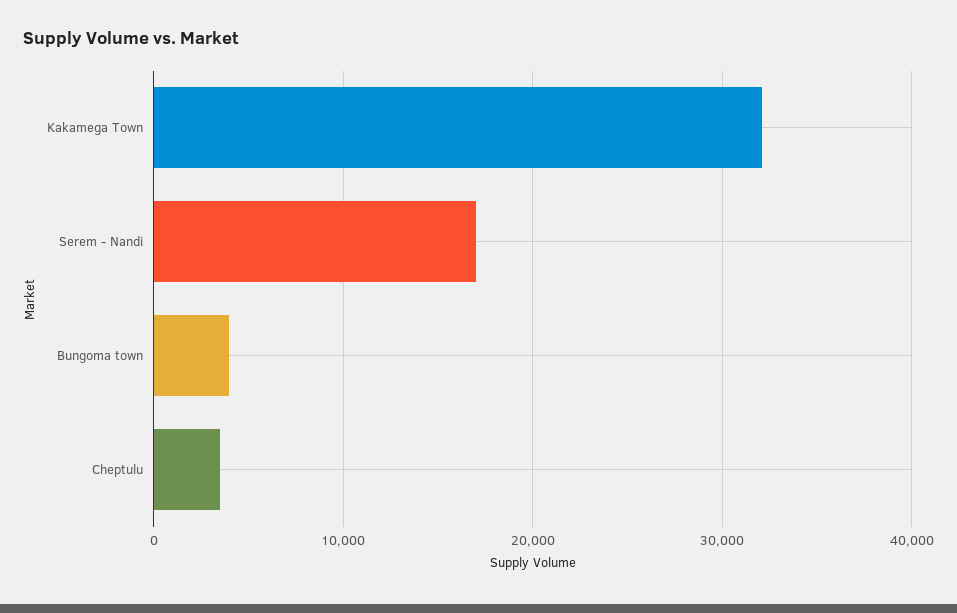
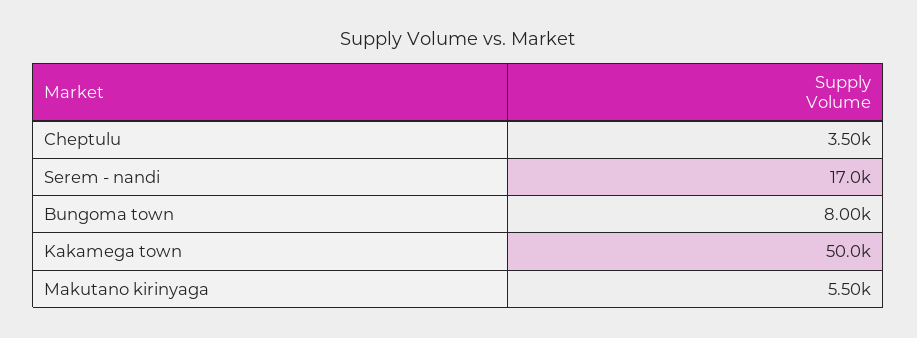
Kakamega Town: 32000 -> 50000
Bungoma town: 4000 -> 8000
Makutano kirinyaga: none -> 5500

